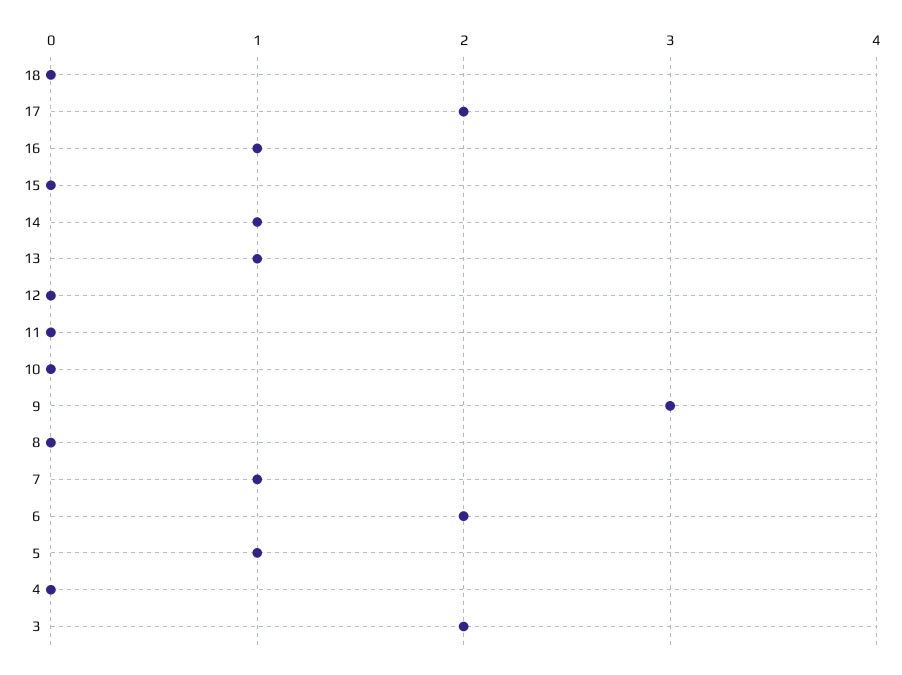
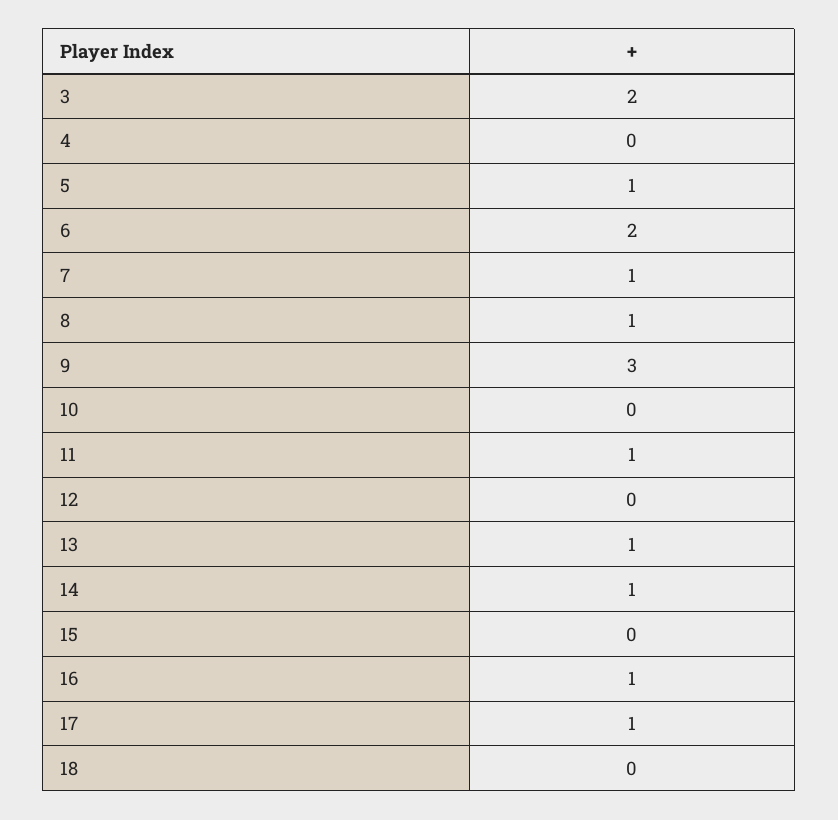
17: 2 -> 1
11: 0 -> 1
8: 0 -> 1

